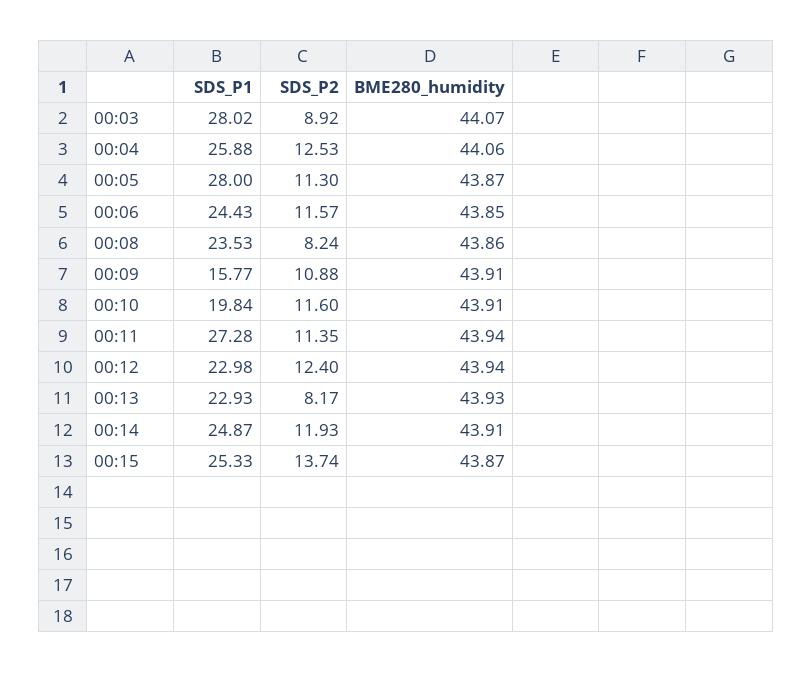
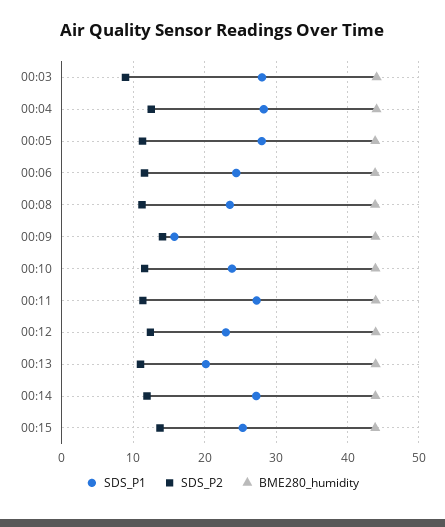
SDS_P1, 00:04: 25.88 -> 28
SDS_P2, 00:08: 8.24 -> 11
SDS_P2, 00:09: 10.88 -> 14
SDS_P1, 00:10: 19.84 -> 24
SDS_P1, 00:13: 22.93 -> 20
SDS_P2, 00:13: 8.17 -> 11
SDS_P1, 00:14: 24.87 -> 27

